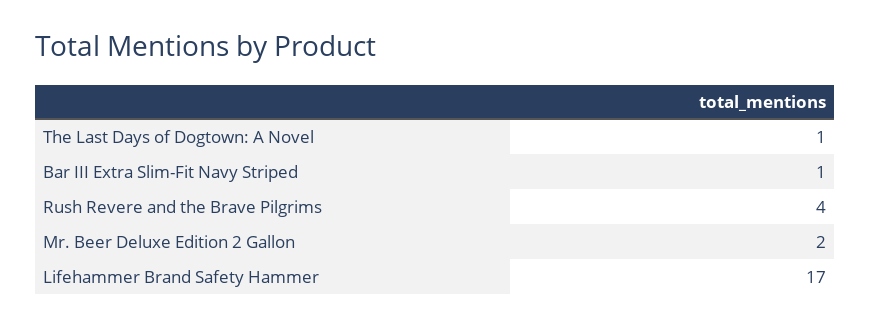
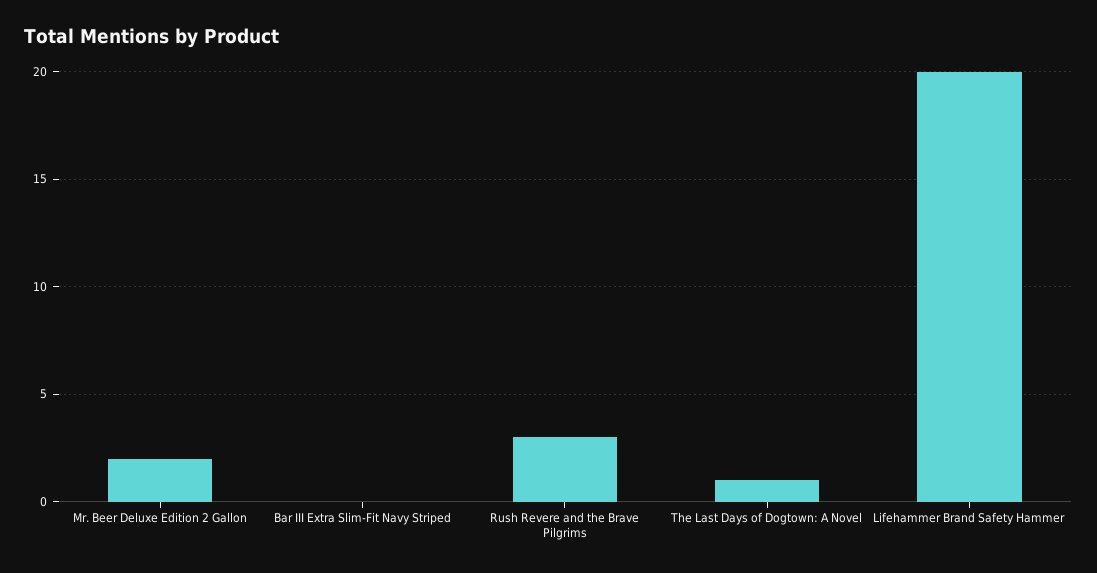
Bar III Extra Slim-Fit Navy Striped: 1 -> 0
Rush Revere and the Brave Pilgrims: 4 -> 3
Lifehammer Brand Safety Hammer: 17 -> 20

